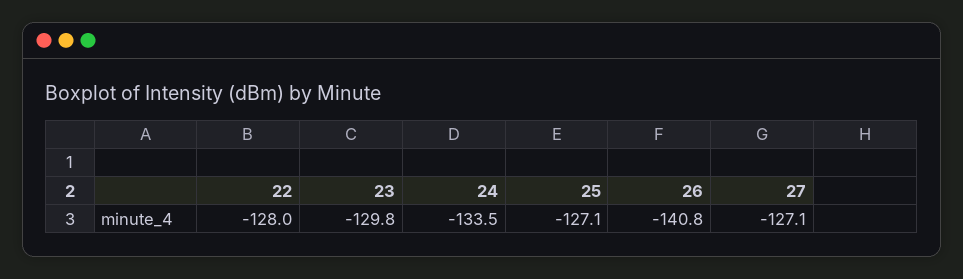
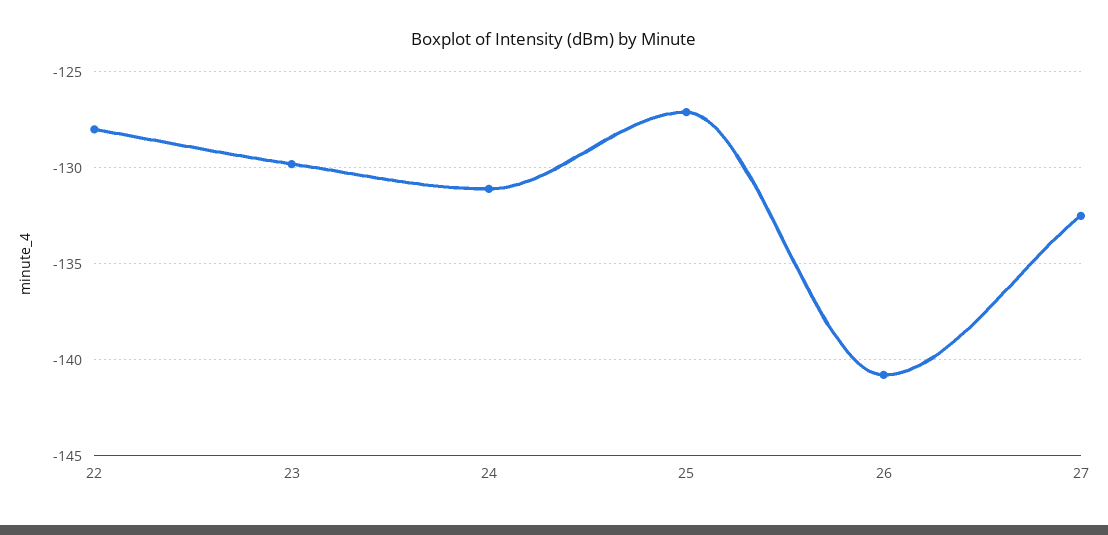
24: -133.5 -> -131
27: -127.1 -> -132.5

